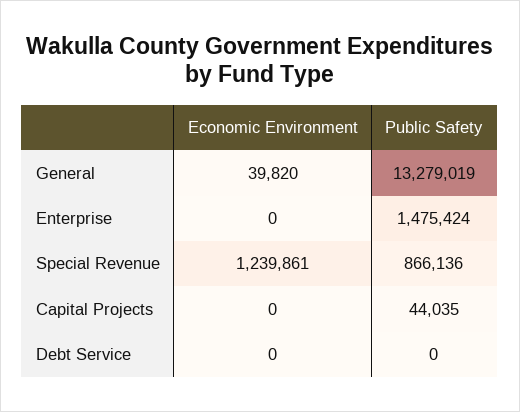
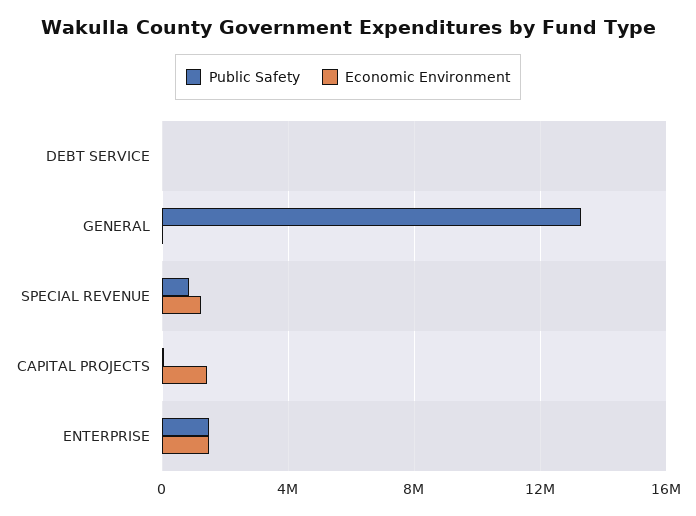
Economic Environment, Enterprise: 0 -> 1500000
Economic Environment, Capital Projects: 0 -> 1500000

